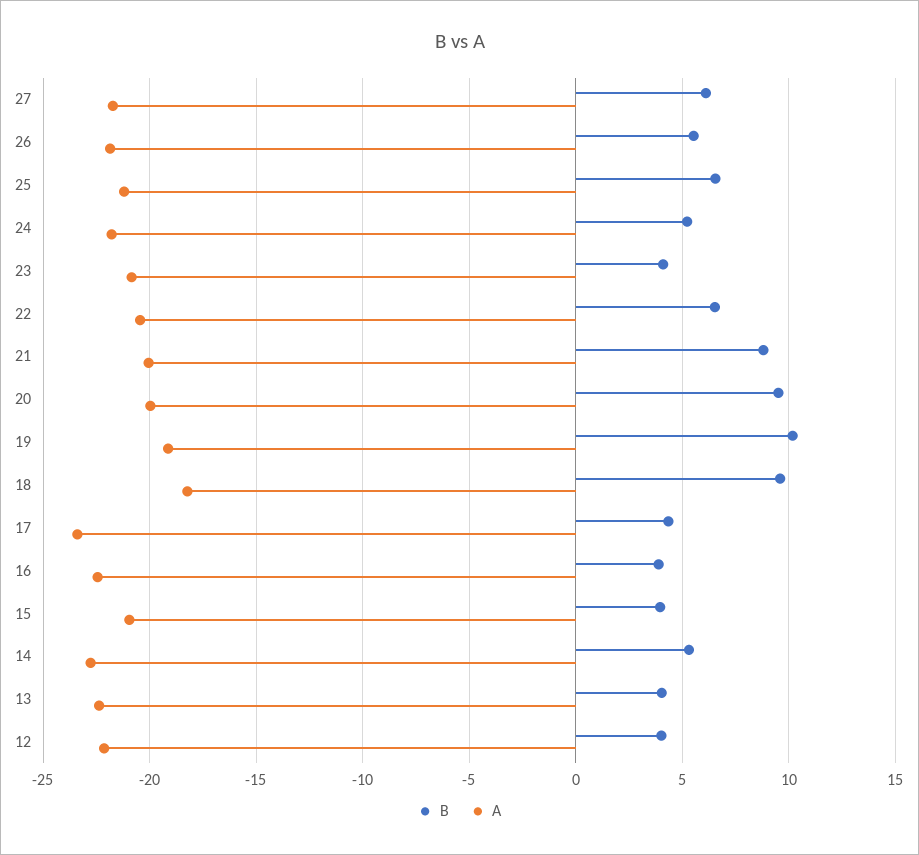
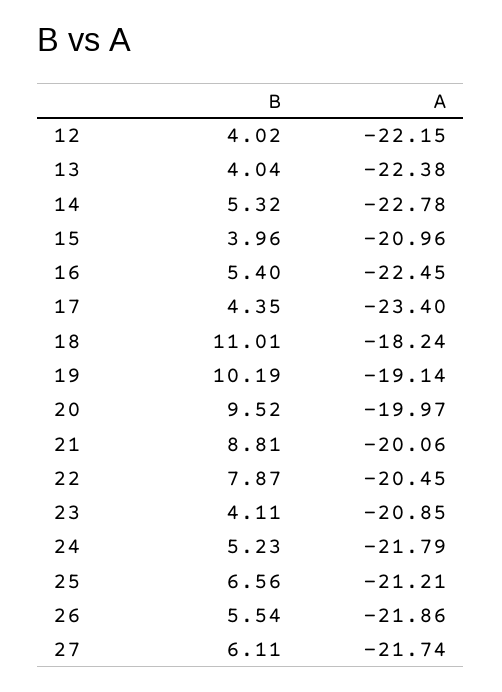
B, 22: 6.5 -> 7.87
B, 18: 9.5 -> 11.01
B, 16: 4 -> 5.4

